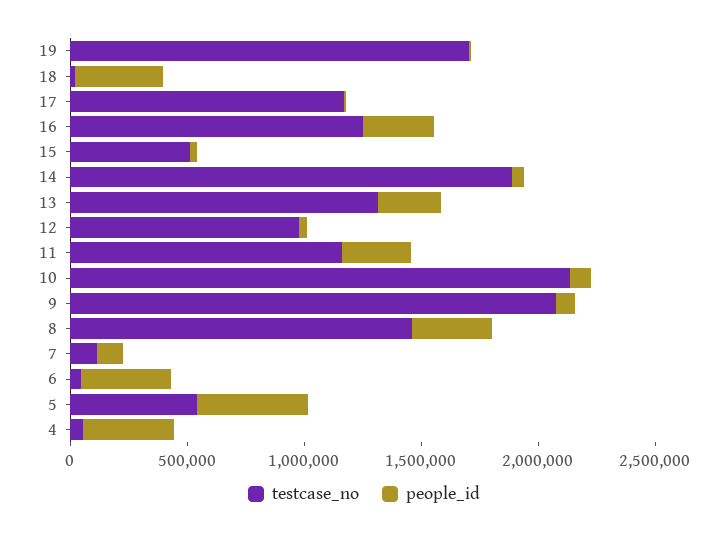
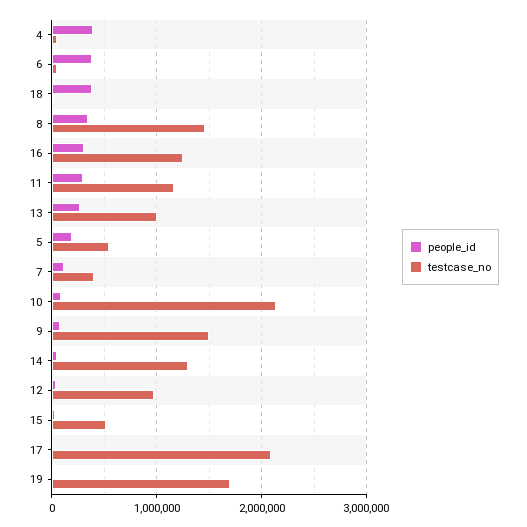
testcase_no, 17: 1200000 -> 2100000
testcase_no, 14: 1900000 -> 1300000
testcase_no, 13: 1300000 -> 1000000
testcase_no, 9: 2100000 -> 1500000
testcase_no, 7: 100000 -> 400000
people_id, 5: 500000 -> 200000

